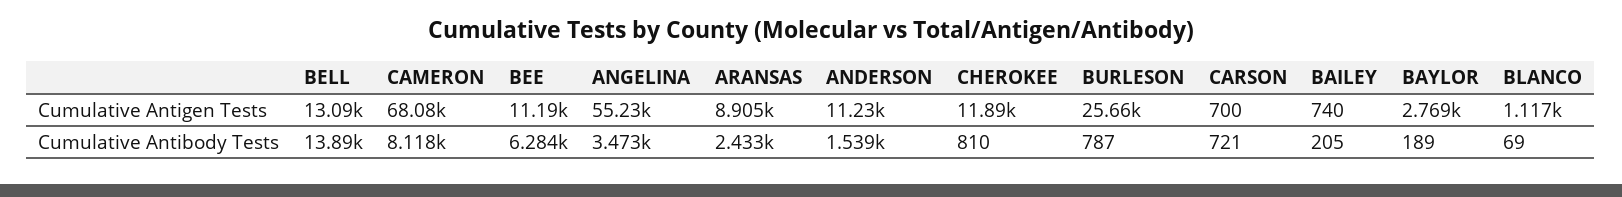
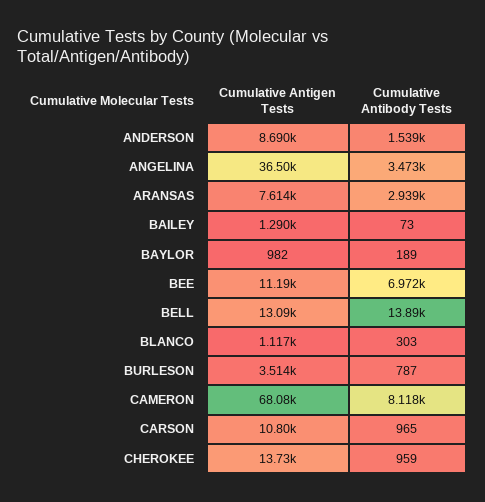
ANGELINA, Cumulative Antigen Tests: 55230 -> 36500
ARANSAS, Cumulative Antigen Tests: 8905 -> 7614
ANDERSON, Cumulative Antigen Tests: 11230 -> 8690
CHEROKEE, Cumulative Antigen Tests: 11890 -> 13730
BURLESON, Cumulative Antigen Tests: 25660 -> 3514
CARSON, Cumulative Antigen Tests: 700 -> 10800
BAILEY, Cumulative Antigen Tests: 740 -> 1290
BAYLOR, Cumulative Antigen Tests: 2769 -> 982
BEE, Cumulative Antibody Tests: 6284 -> 6972
ARANSAS, Cumulative Antibody Tests: 2433 -> 2939
CHEROKEE, Cumulative Antibody Tests: 810 -> 959
CARSON, Cumulative Antibody Tests: 721 -> 965
BAILEY, Cumulative Antibody Tests: 205 -> 73
BLANCO, Cumulative Antibody Tests: 69 -> 303

